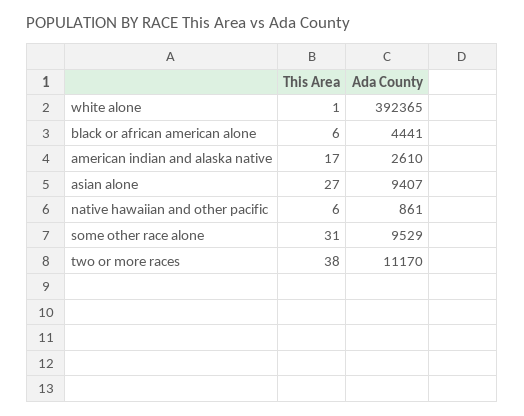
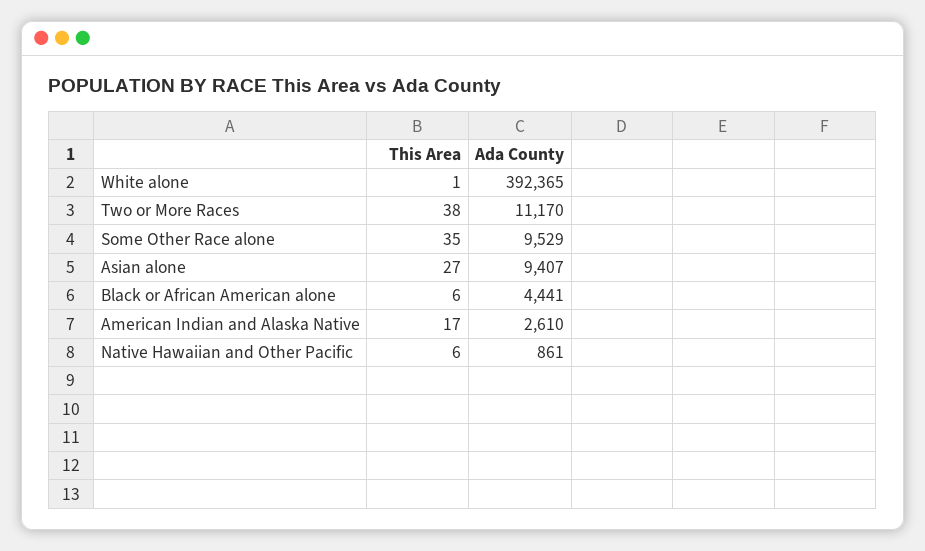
This Area, some other race alone: 31 -> 35

